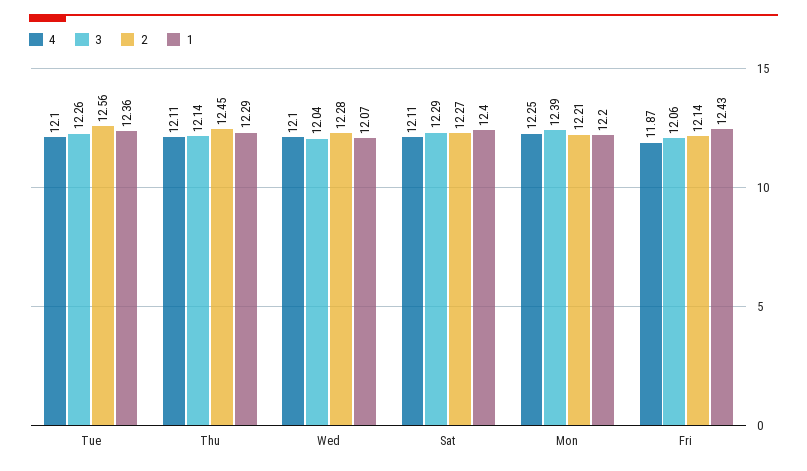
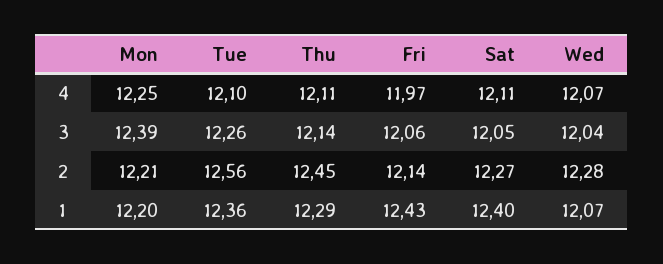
4, Wed: 12.1 -> 12.07
3, Sat: 12.29 -> 12.05
4, Fri: 11.87 -> 11.97

